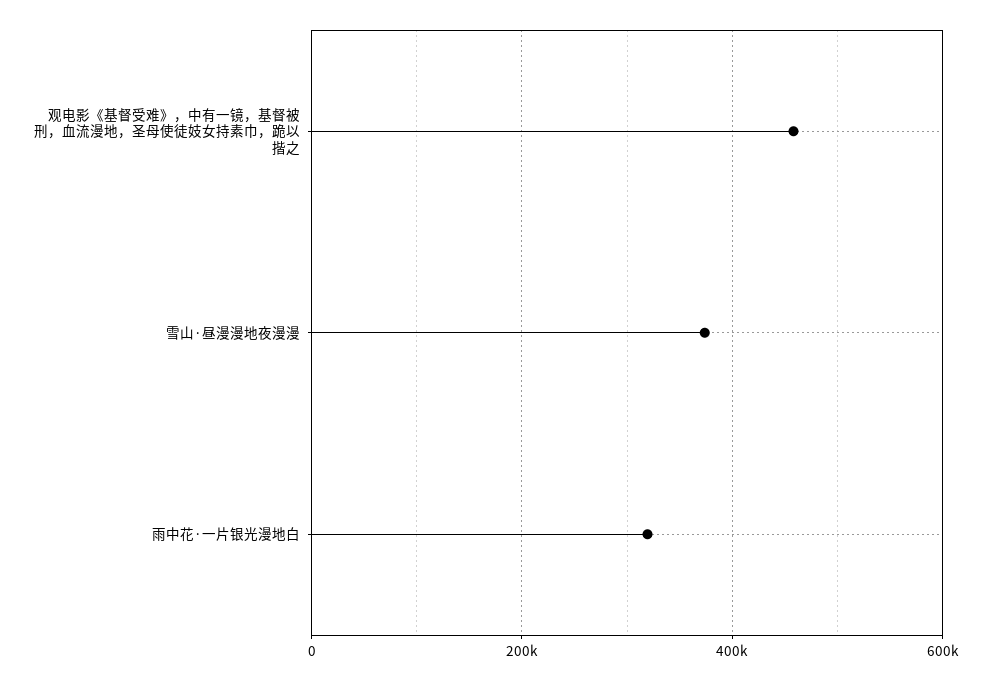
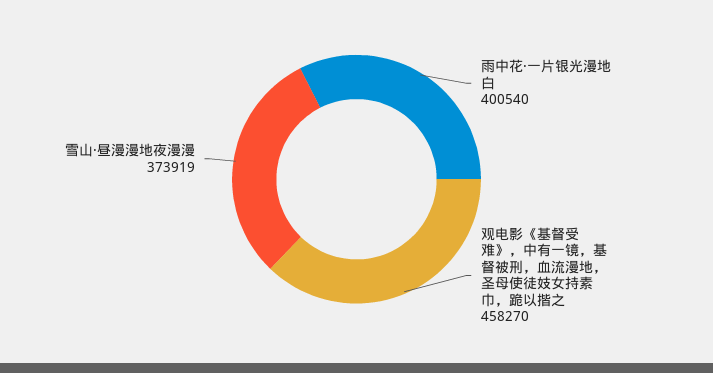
雨中花·一片银光漫地白: 320000 -> 400540

